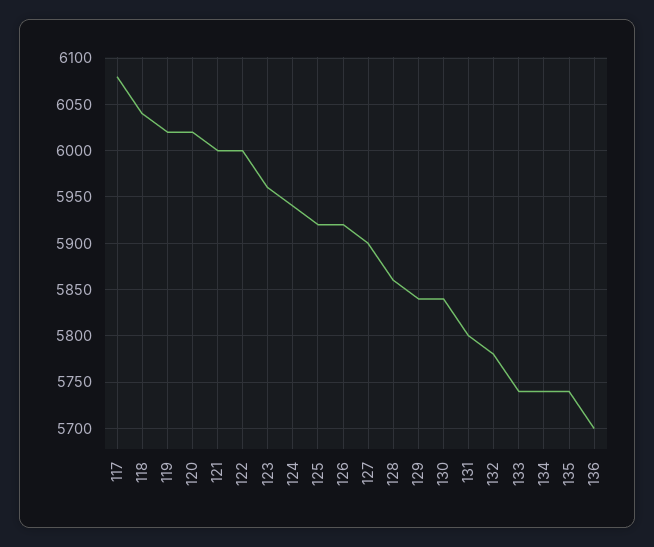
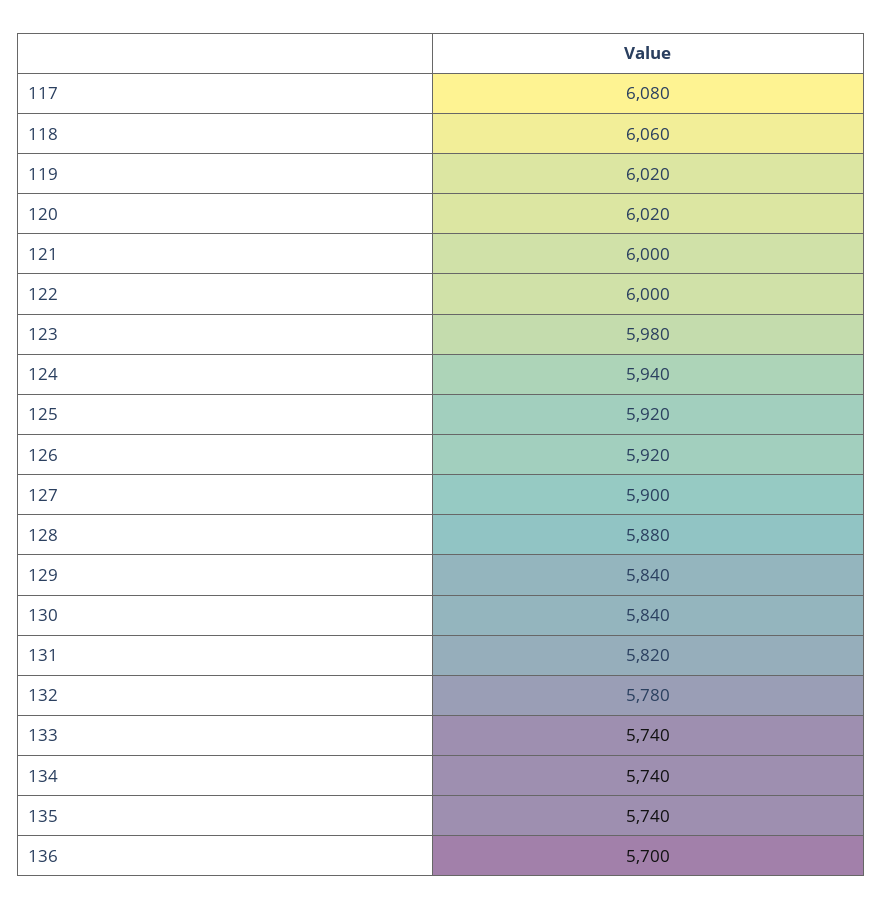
118: 6040 -> 6060
123: 5960 -> 5980
128: 5860 -> 5880
131: 5800 -> 5820

